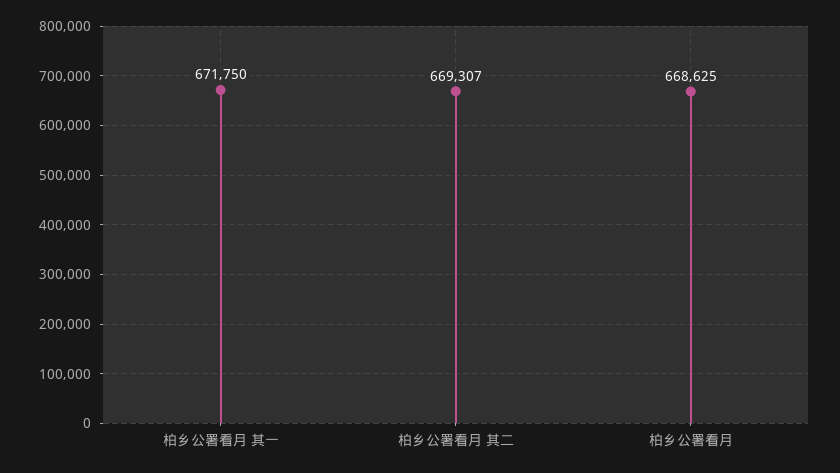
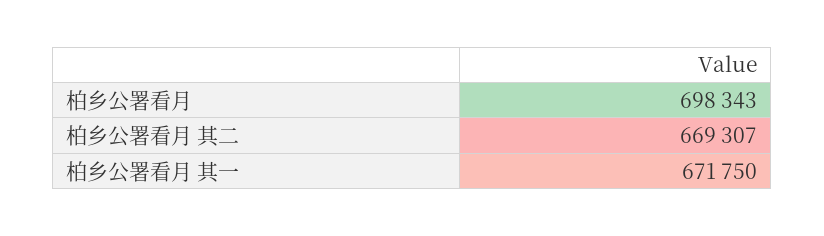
柏乡公署看月: 668625 -> 698343

